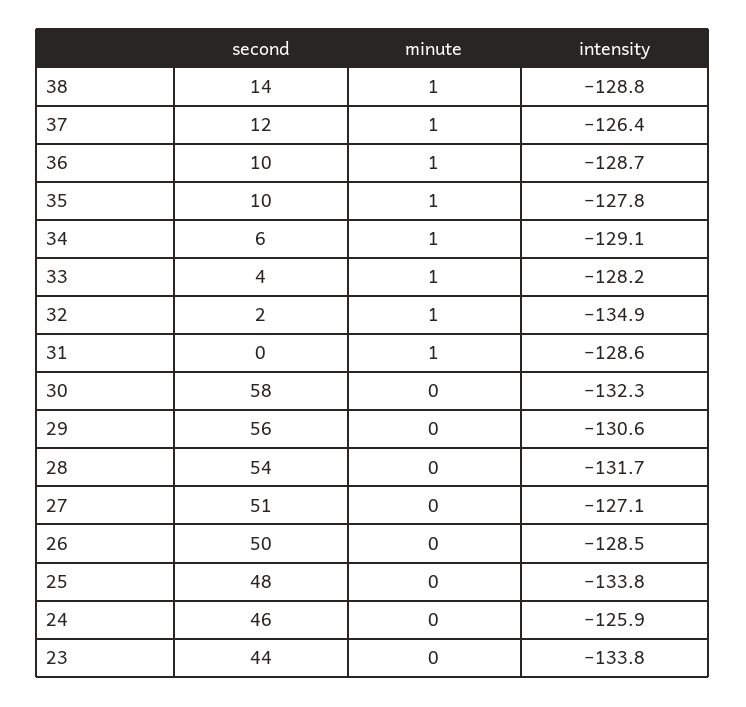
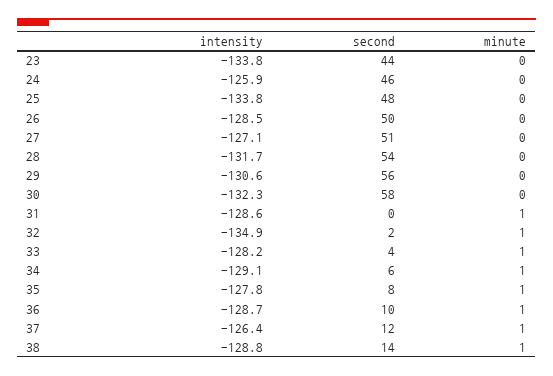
second, 35: 10 -> 8

